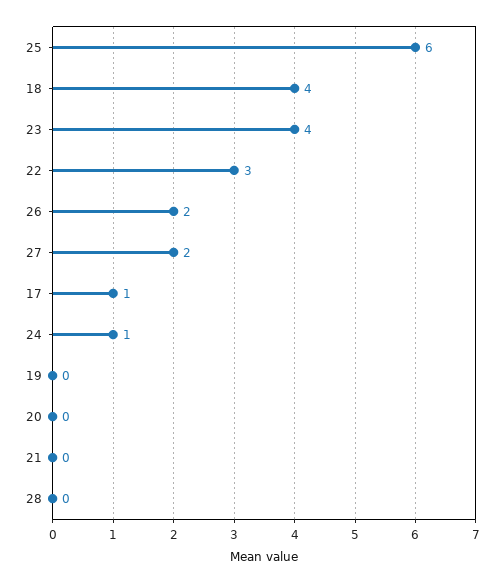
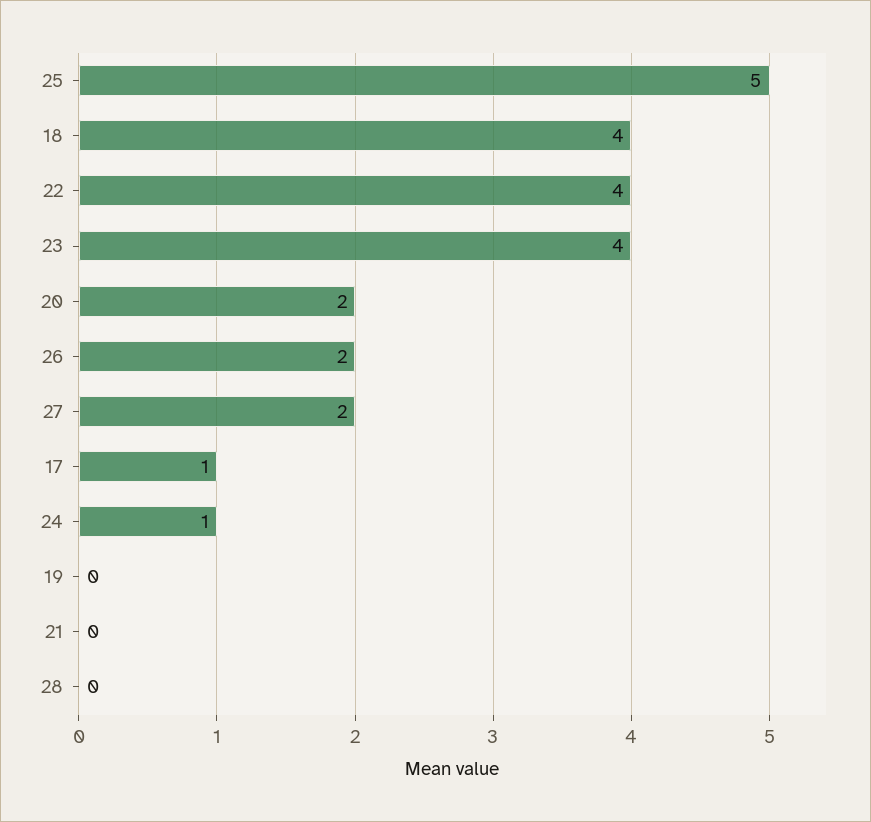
25: 6 -> 5
22: 3 -> 4
20: 0 -> 2

